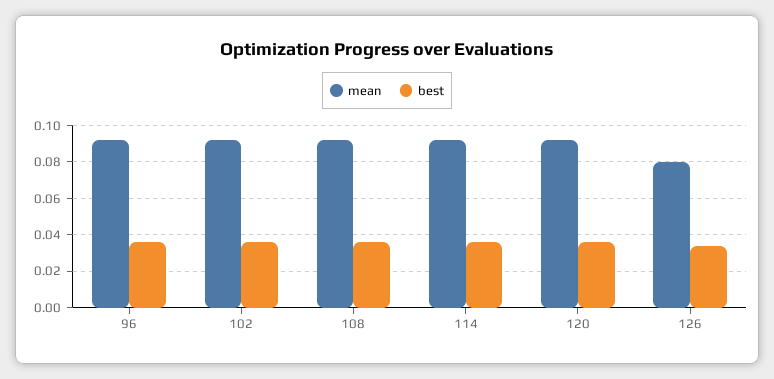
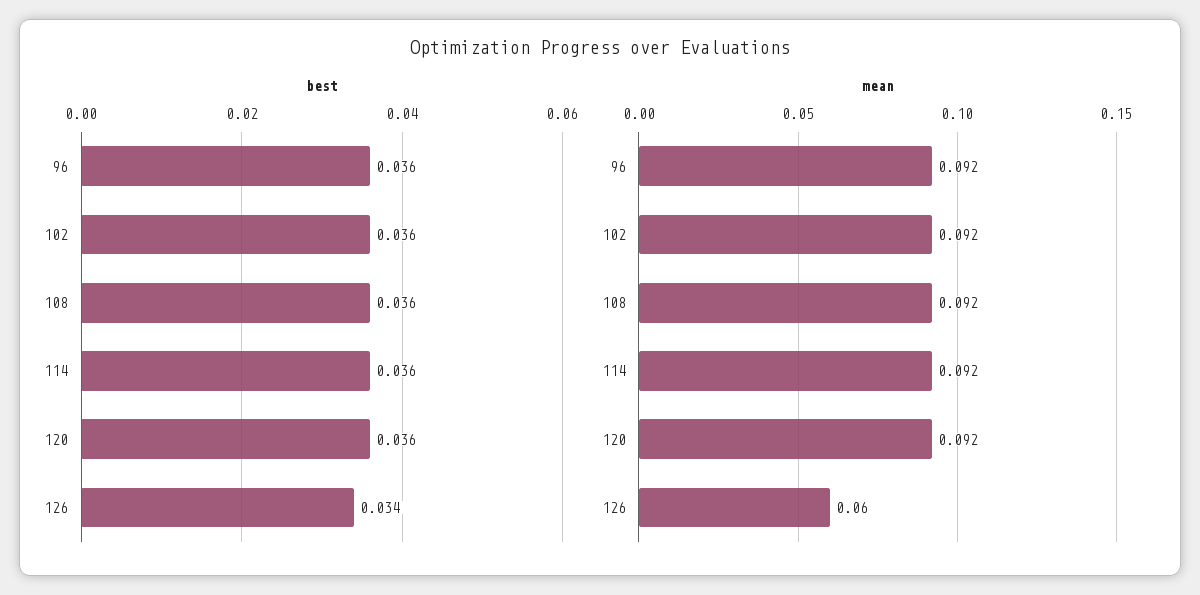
mean, 126: 0.08 -> 0.06

